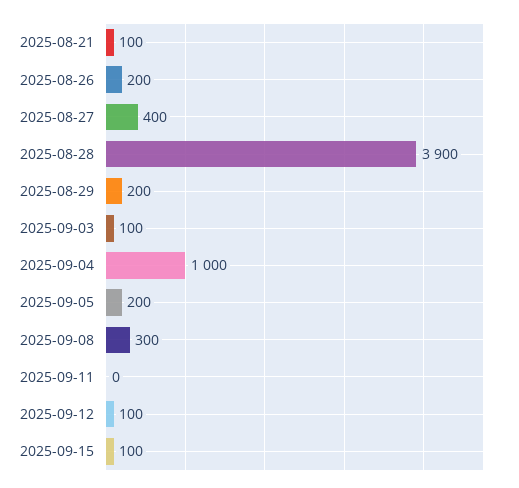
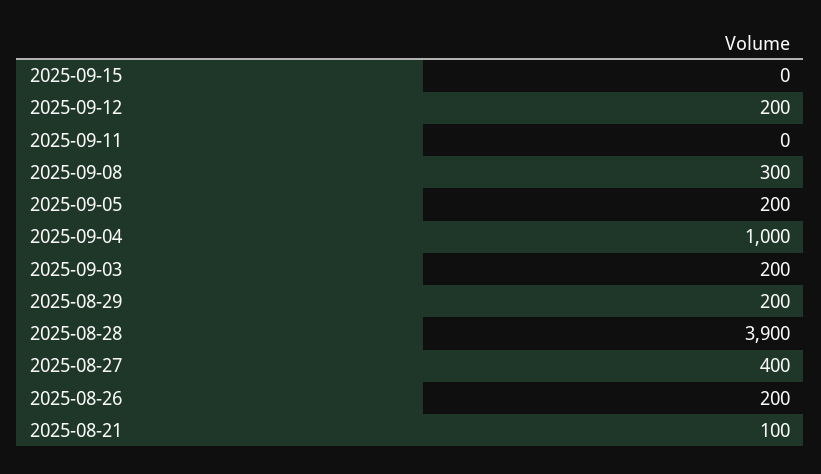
2025-09-03: 100 -> 200
2025-09-12: 100 -> 200
2025-09-15: 100 -> 0

